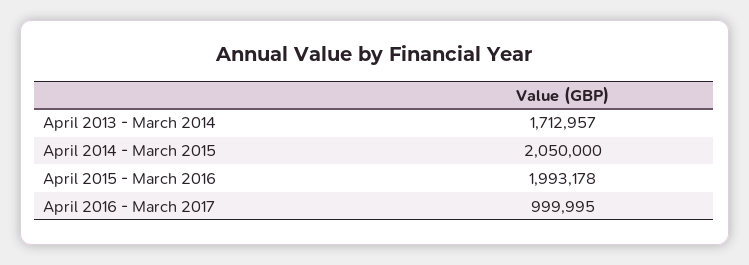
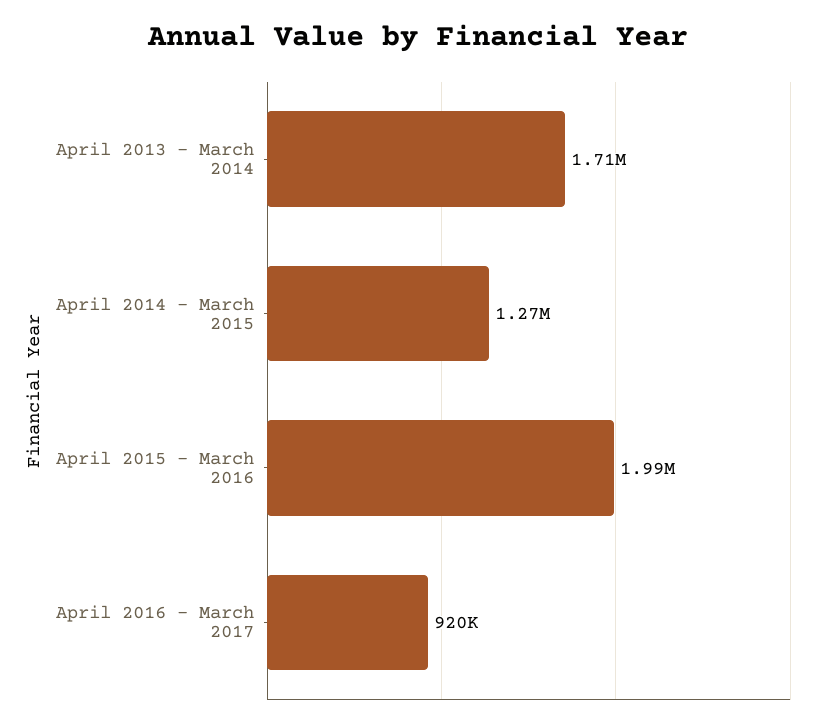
April 2014 - March 2015: 2050000 -> 1270000
April 2016 - March 2017: 999995 -> 920000

